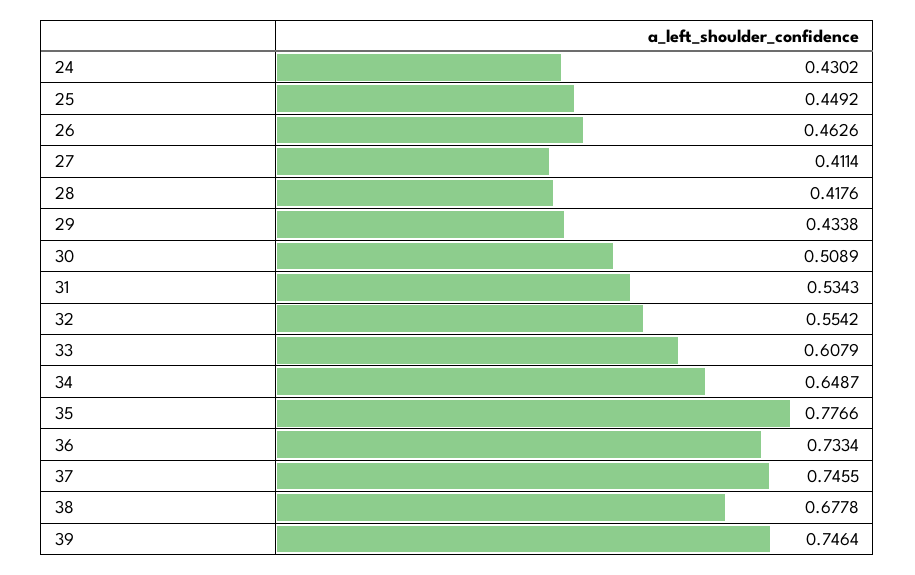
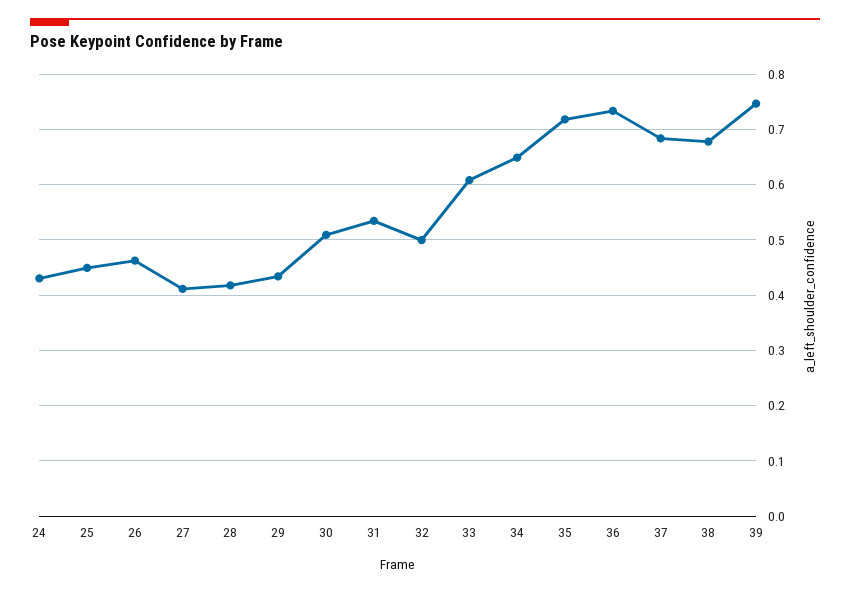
32: 0.5542 -> 0.5
35: 0.7766 -> 0.72
37: 0.7455 -> 0.68

